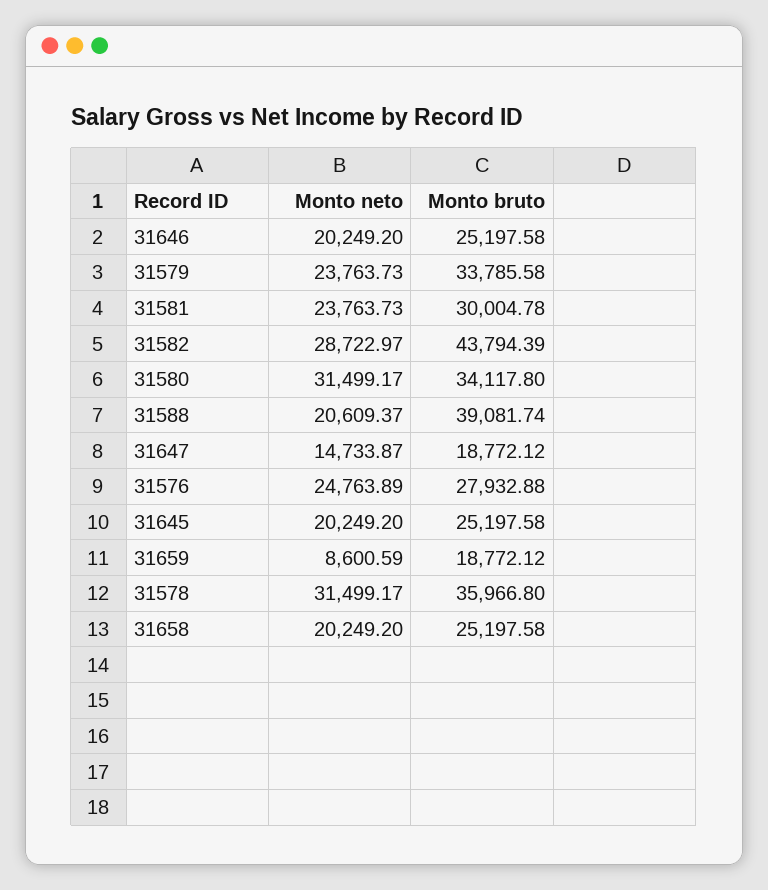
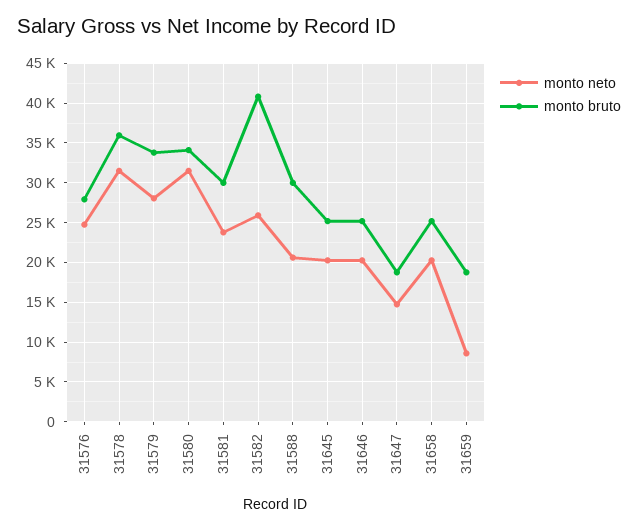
Monto neto, 31579: 23763.73 -> 28000
Monto neto, 31582: 28722.97 -> 26000
Monto bruto, 31582: 43794.39 -> 41000
Monto bruto, 31588: 39081.74 -> 30000

